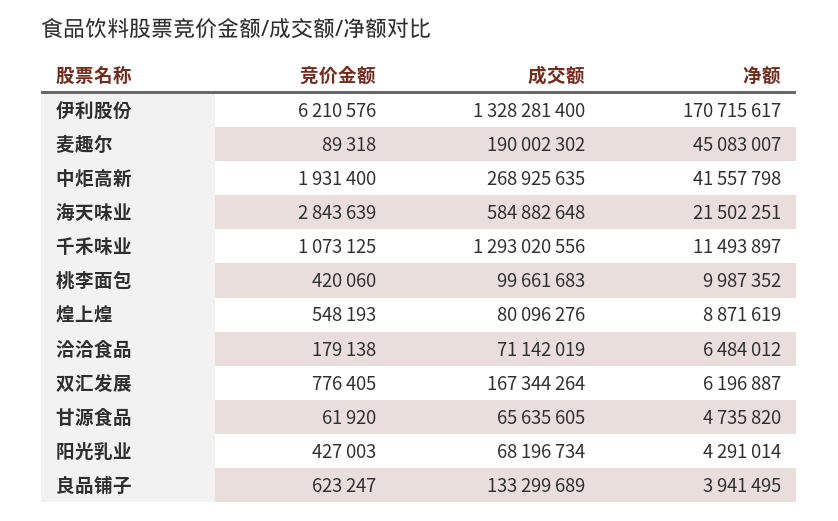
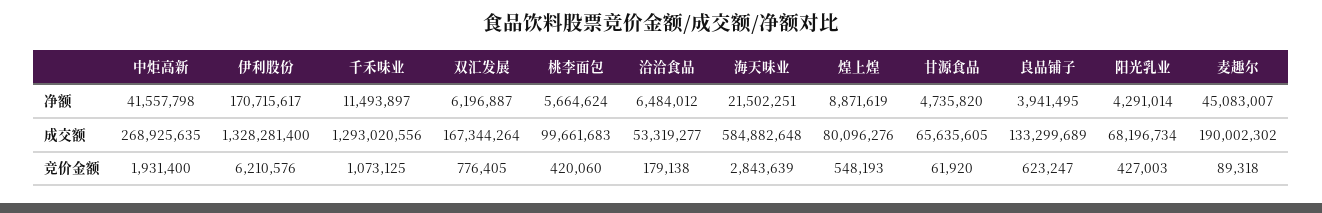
净额, 桃李面包: 9987352 -> 5664624
成交额, 洽洽食品: 71142019 -> 53319277

